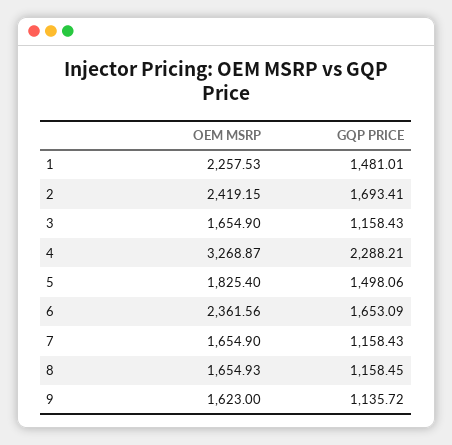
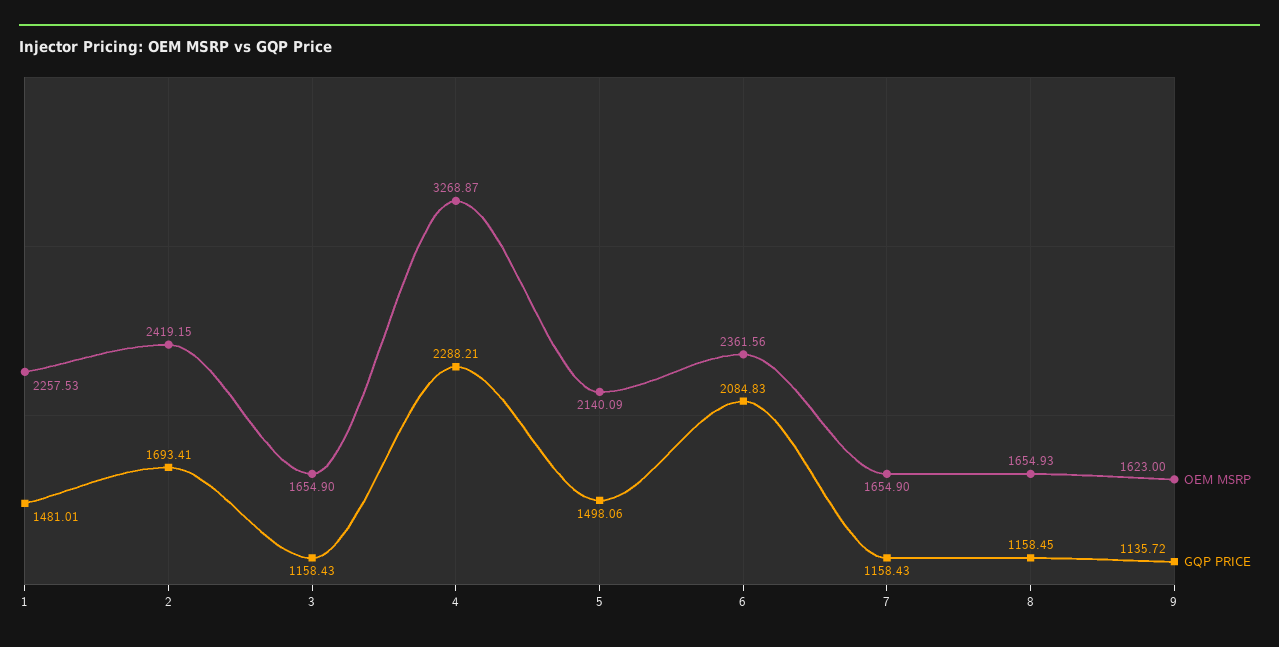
OEM MSRP, 5: 1825.4 -> 2140.09
GQP PRICE, 6: 1653.09 -> 2084.83

